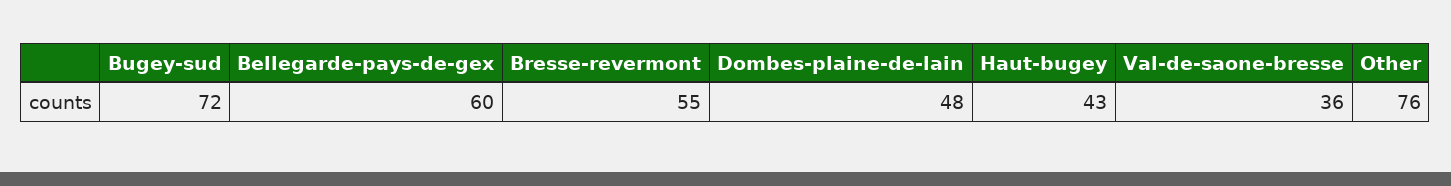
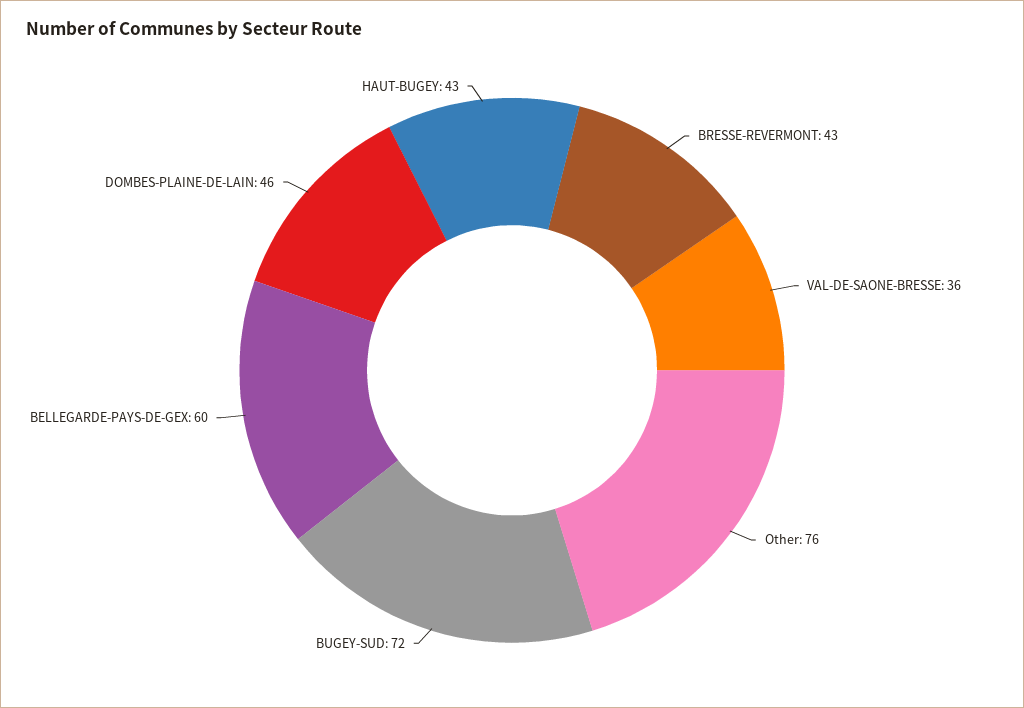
Bresse-revermont: 55 -> 43
Dombes-plaine-de-lain: 48 -> 46

